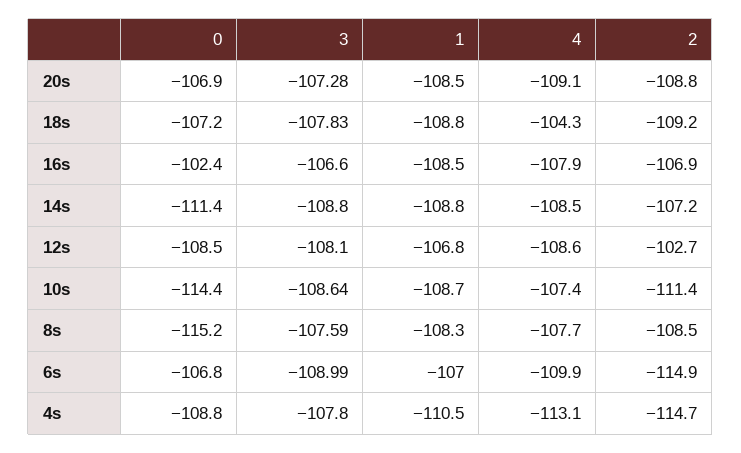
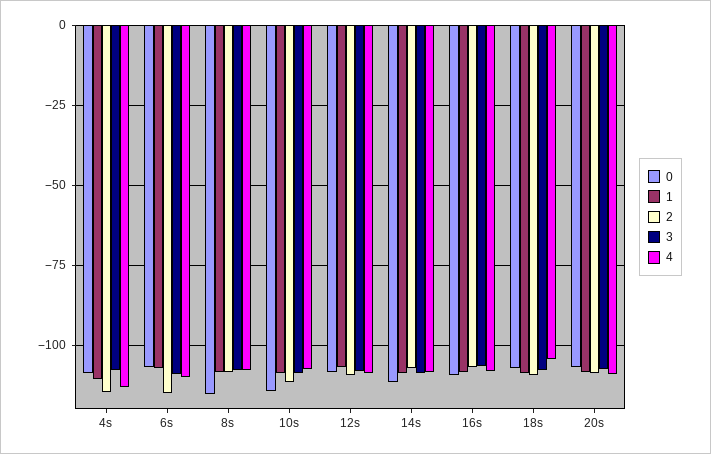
0, 16s: -102.4 -> -110
2, 12s: -102.7 -> -110

